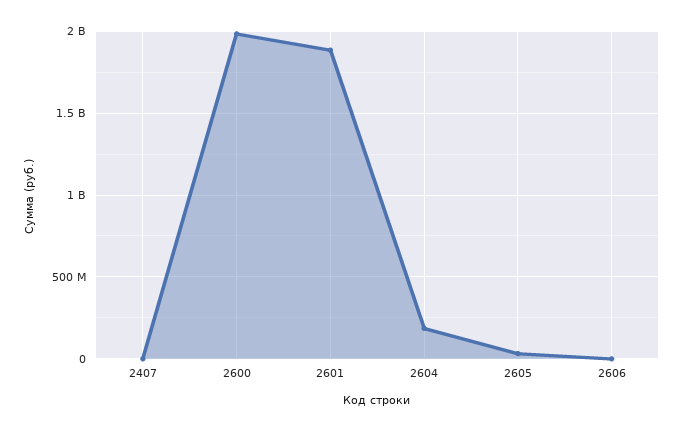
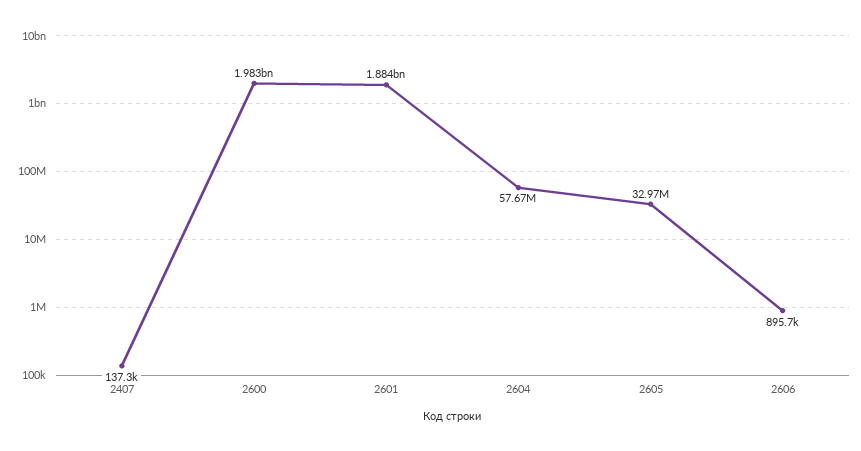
2604: 200000000 -> 57670000

